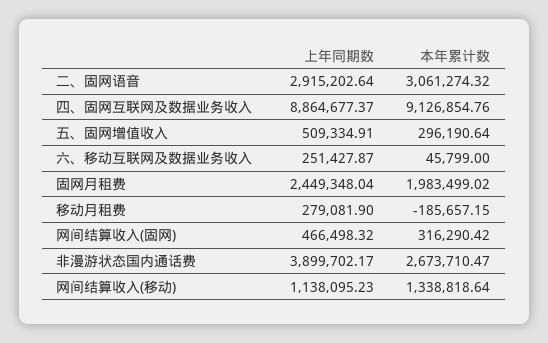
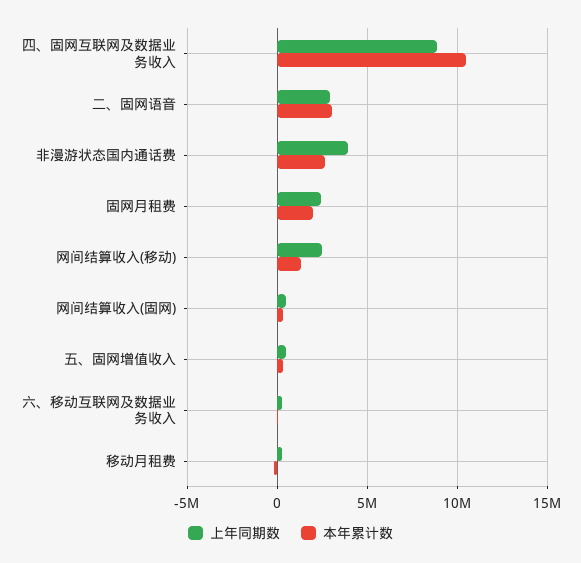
本年累计数, 四、固网互联网及数据业务收入: 9126854.76 -> 10500000
上年同期数, 网间结算收入(移动): 1138095.23 -> 2500000

